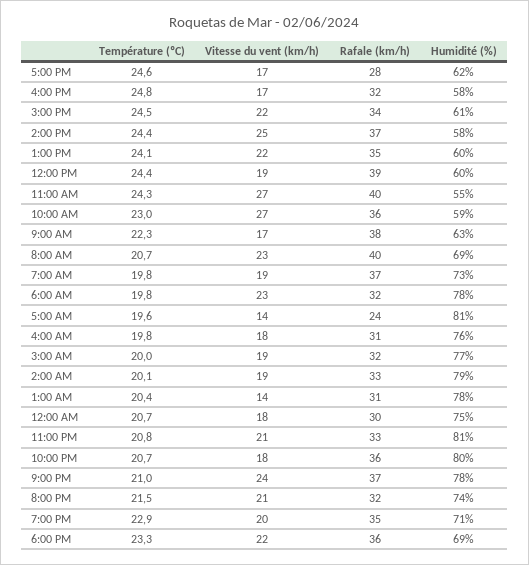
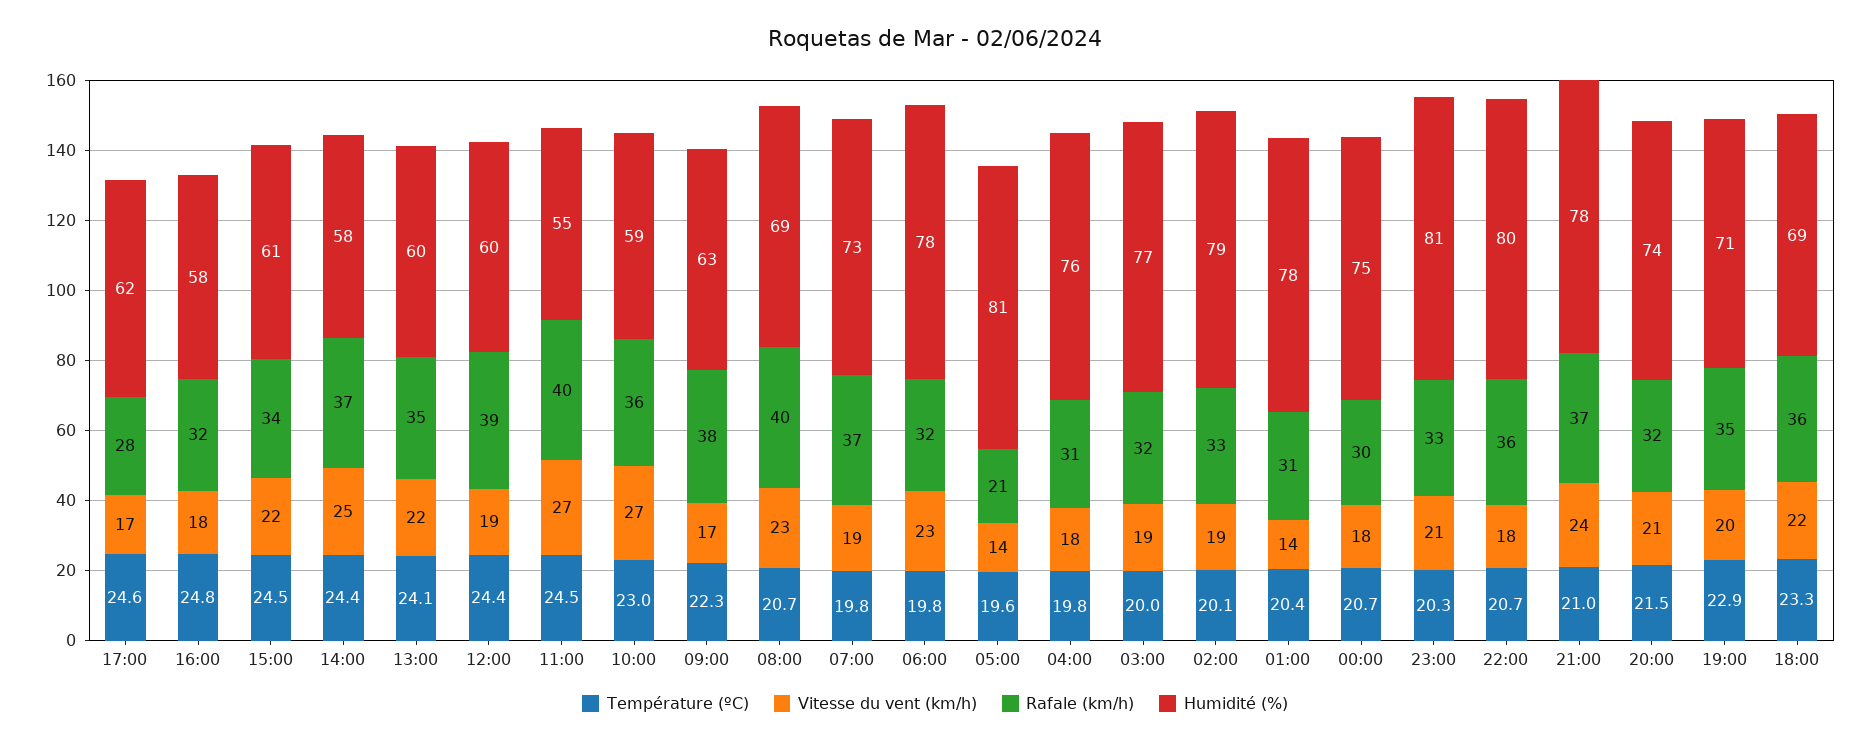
Vitesse du vent (km/h), 4:00 PM: 17 -> 18
Température (ºC), 11:00 AM: 24.3 -> 24.5
Rafale (km/h), 5:00 AM: 24 -> 21
Température (ºC), 11:00 PM: 20.8 -> 20.3

